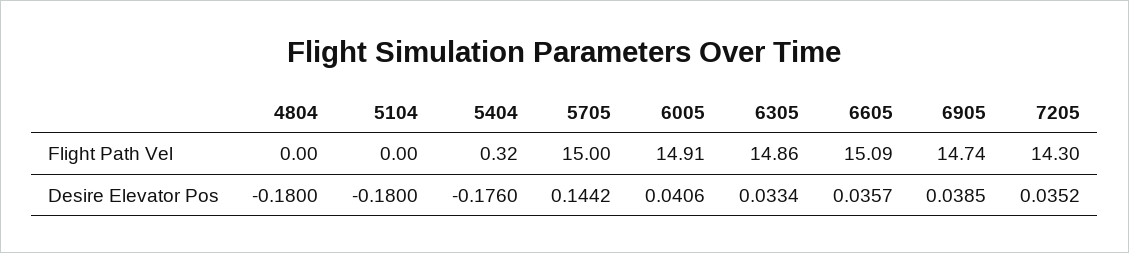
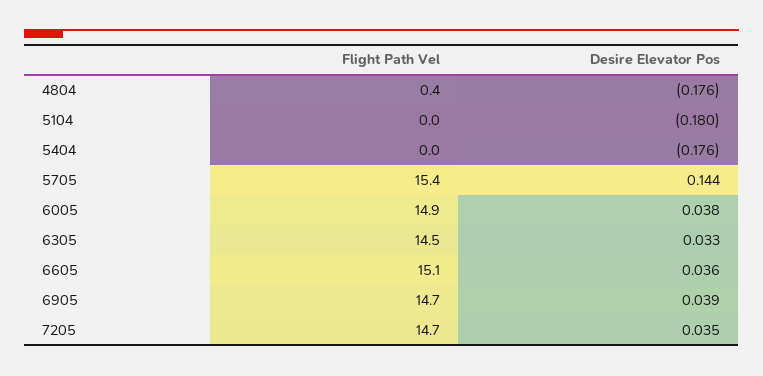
4804, Flight Path Vel: 0 -> 0.4
5404, Flight Path Vel: 0.32 -> 0
5705, Flight Path Vel: 15 -> 15.4
6305, Flight Path Vel: 14.86 -> 14.5
7205, Flight Path Vel: 14.3 -> 14.7
4804, Desire Elevator Pos: -0.18 -> -0.176
6005, Desire Elevator Pos: 0.0406 -> 0.038

